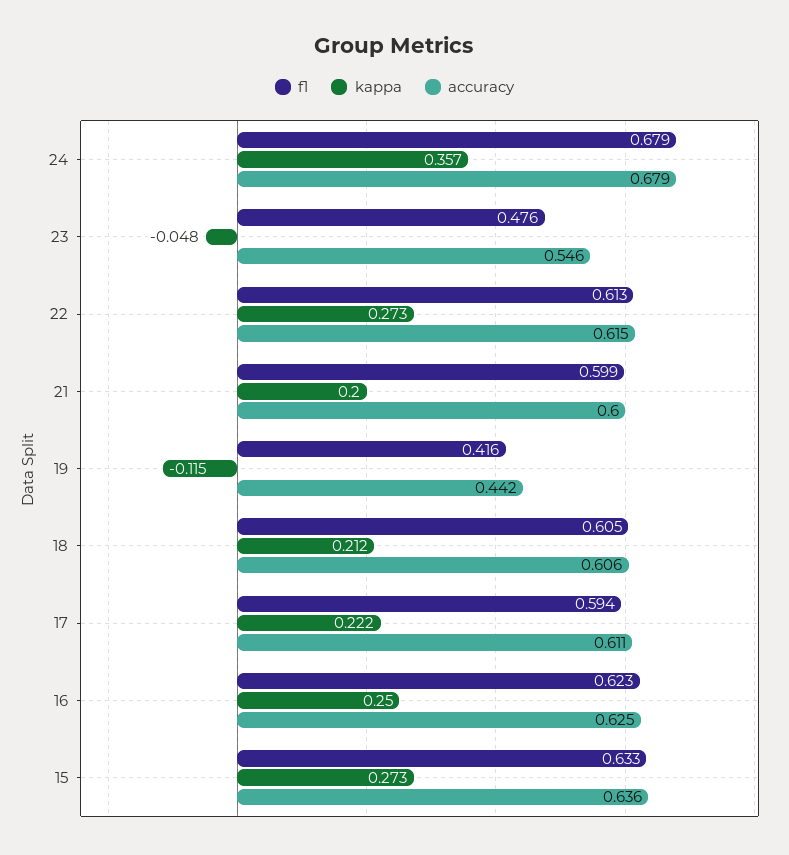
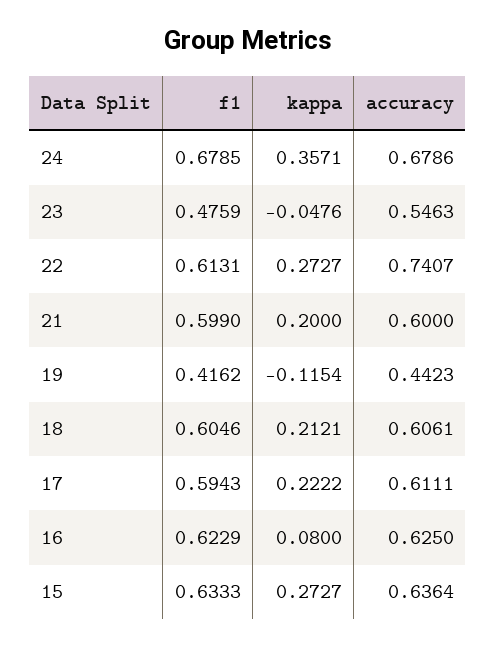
accuracy, 22: 0.615 -> 0.7407
kappa, 16: 0.25 -> 0.08

